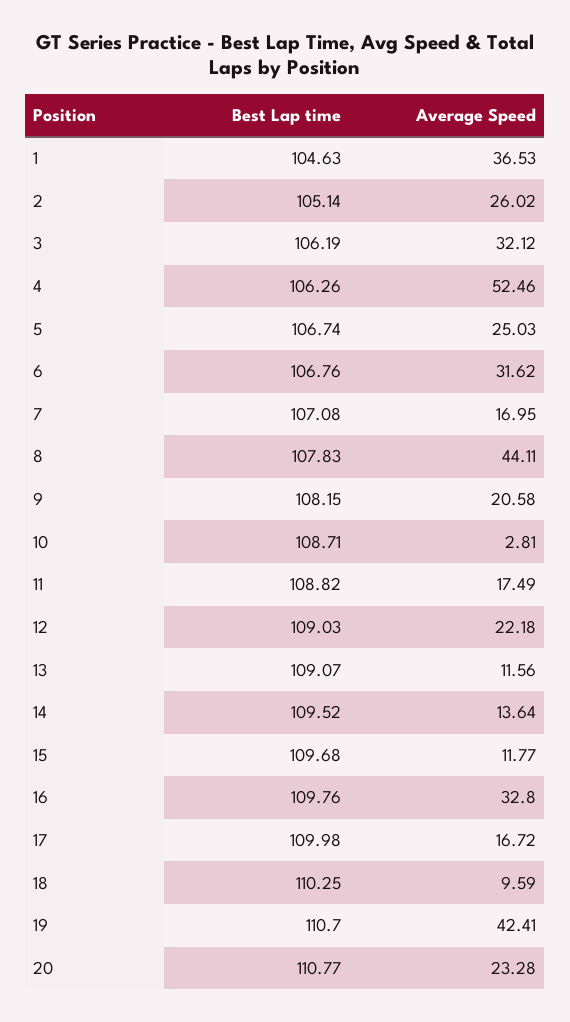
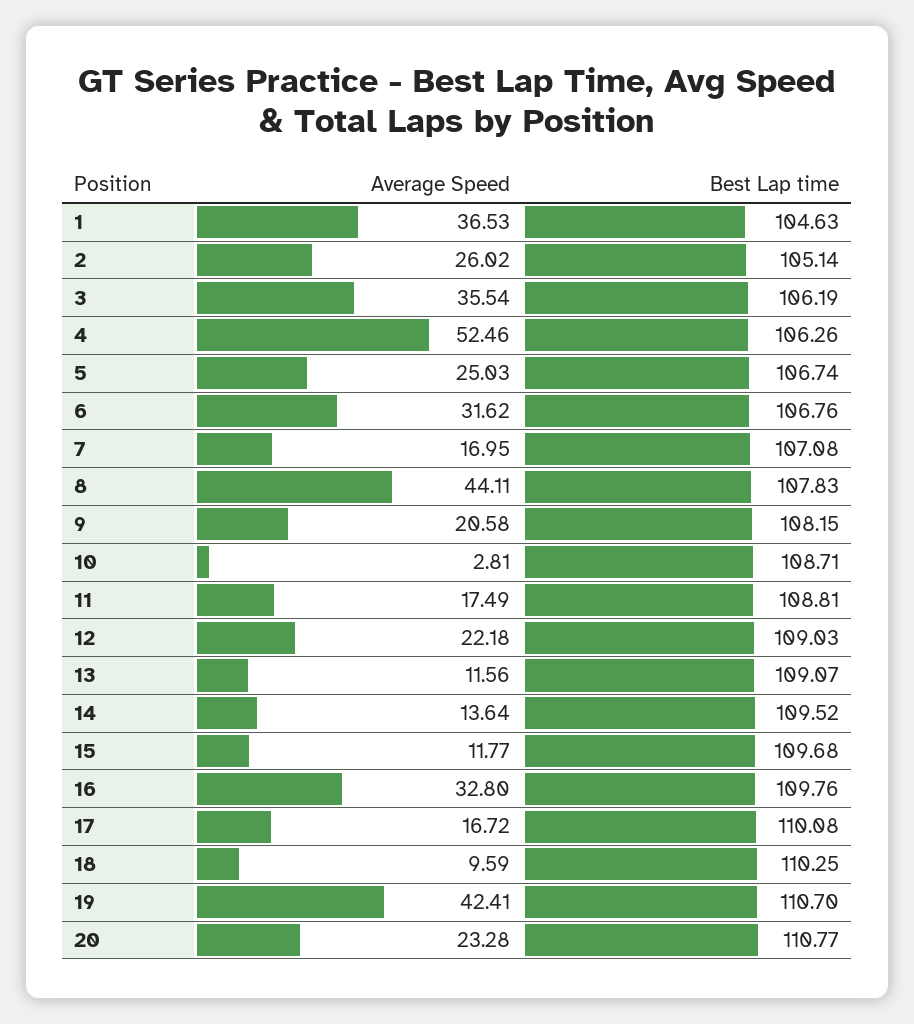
Average Speed, 3: 32.12 -> 35.54
Best Lap time, 11: 108.82 -> 108.81
Best Lap time, 17: 109.98 -> 110.08

